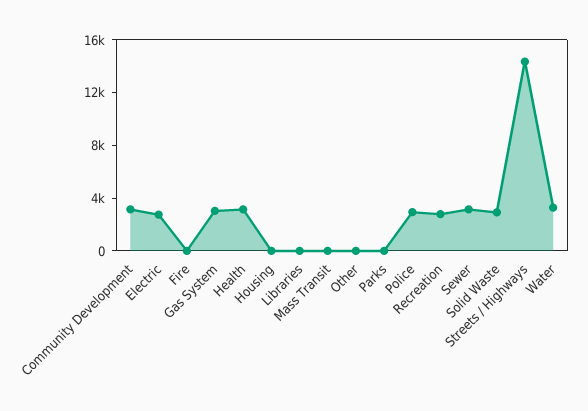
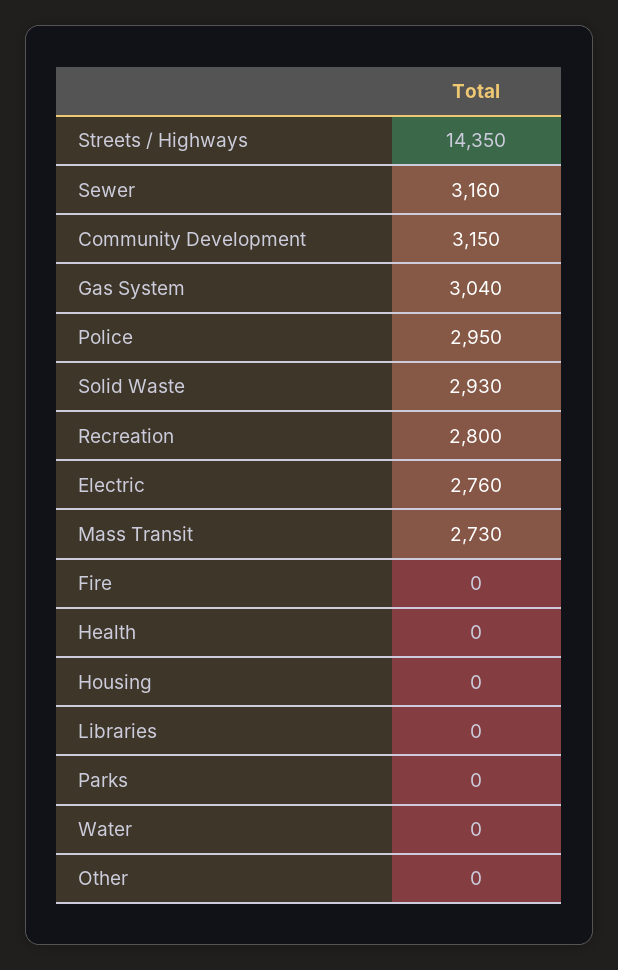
Health: 3000 -> 0
Mass Transit: 0 -> 2730
Water: 3000 -> 0

